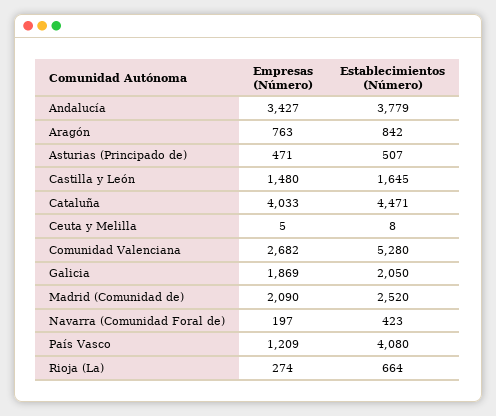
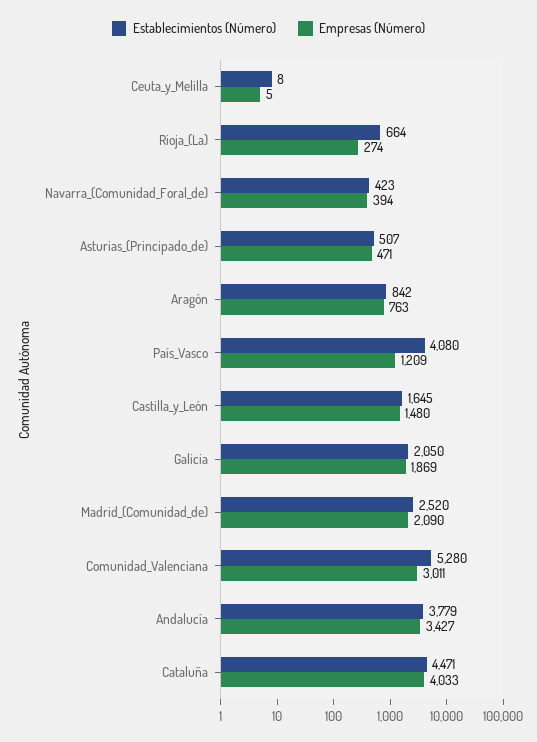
Empresas (Número), Comunidad Valenciana: 2682 -> 3011
Empresas (Número), Navarra (Comunidad Foral de): 197 -> 394

